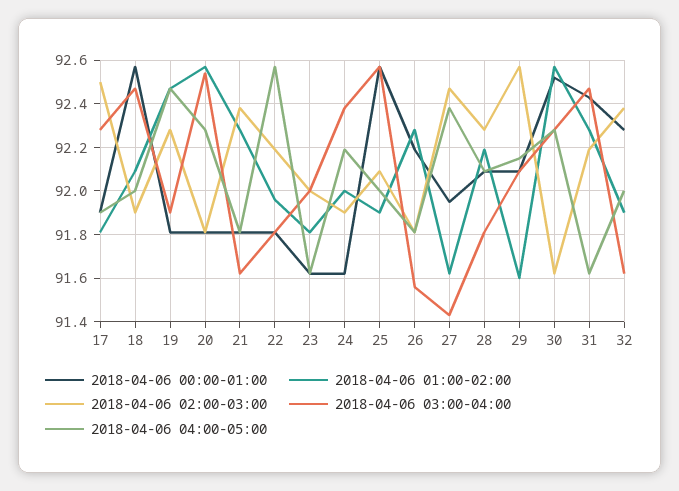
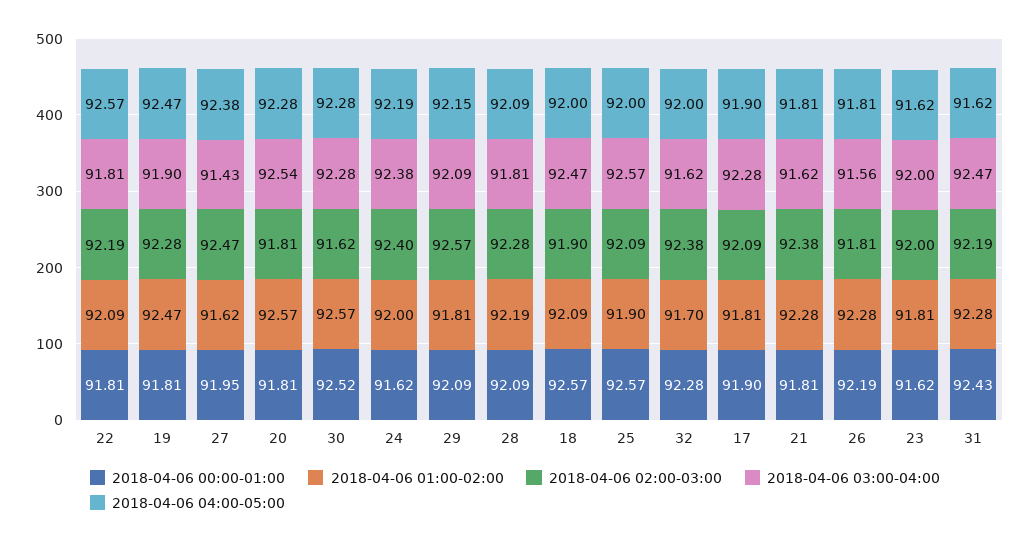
2018-04-06 02:00-03:00, 17: 92.5 -> 92.09
2018-04-06 01:00-02:00, 22: 91.95 -> 92.09
2018-04-06 02:00-03:00, 24: 91.9 -> 92.4
2018-04-06 01:00-02:00, 29: 91.6 -> 91.81
2018-04-06 01:00-02:00, 32: 91.9 -> 91.7

